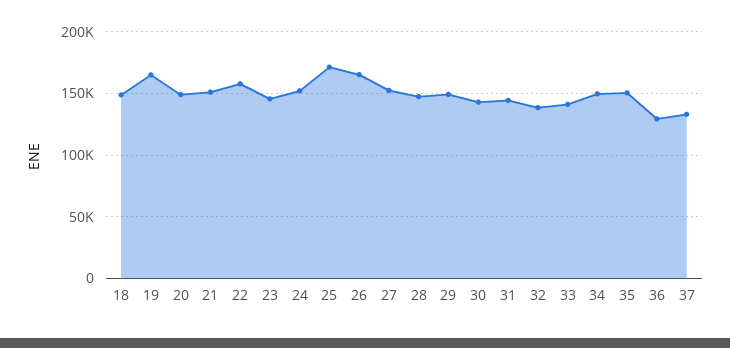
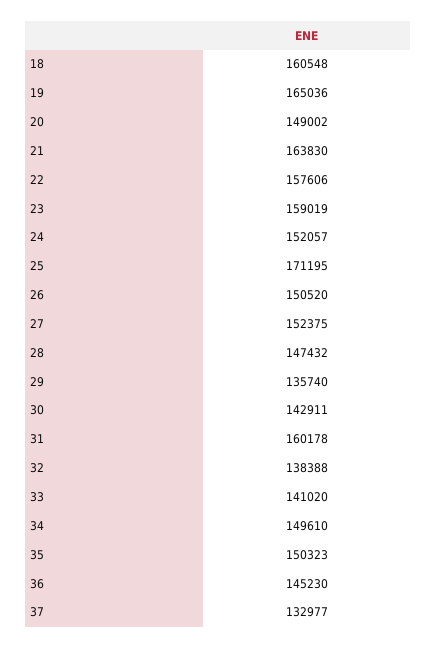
18: 150000 -> 160548
21: 150000 -> 163830
23: 145000 -> 159019
26: 165000 -> 150520
29: 150000 -> 135740
31: 145000 -> 160178
36: 130000 -> 145230

